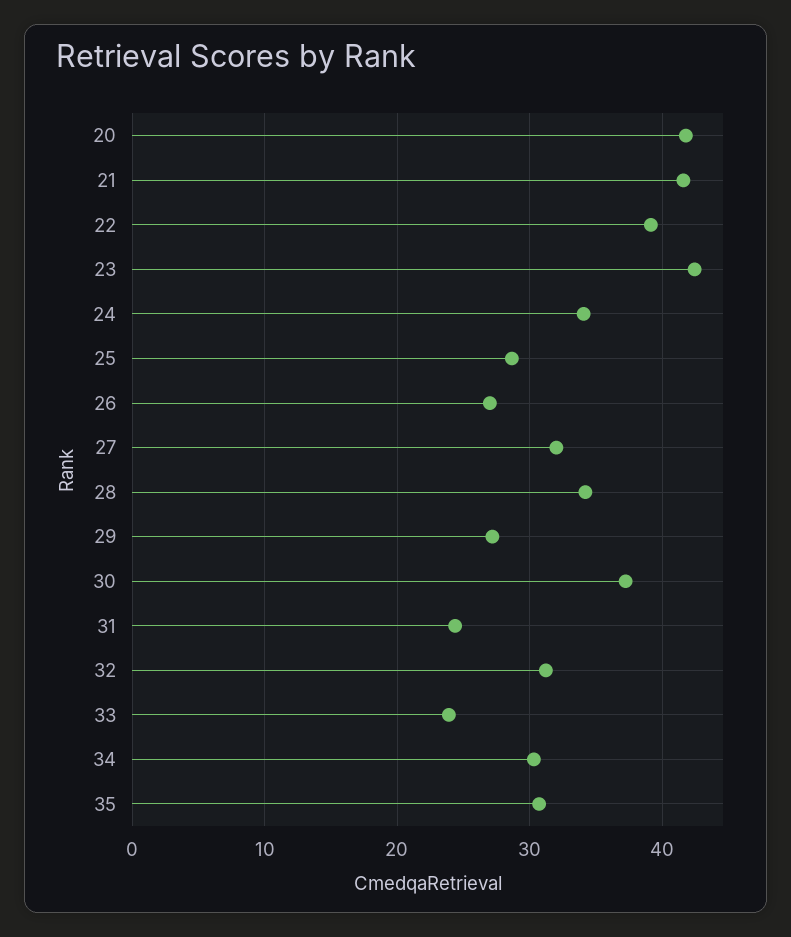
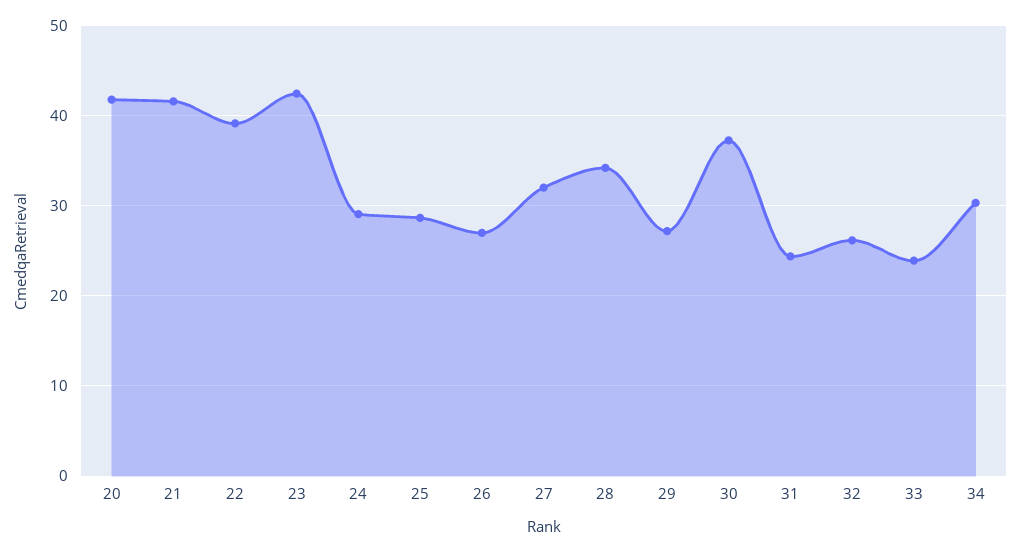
24: 34 -> 29
32: 31 -> 26
35: 31 -> none

